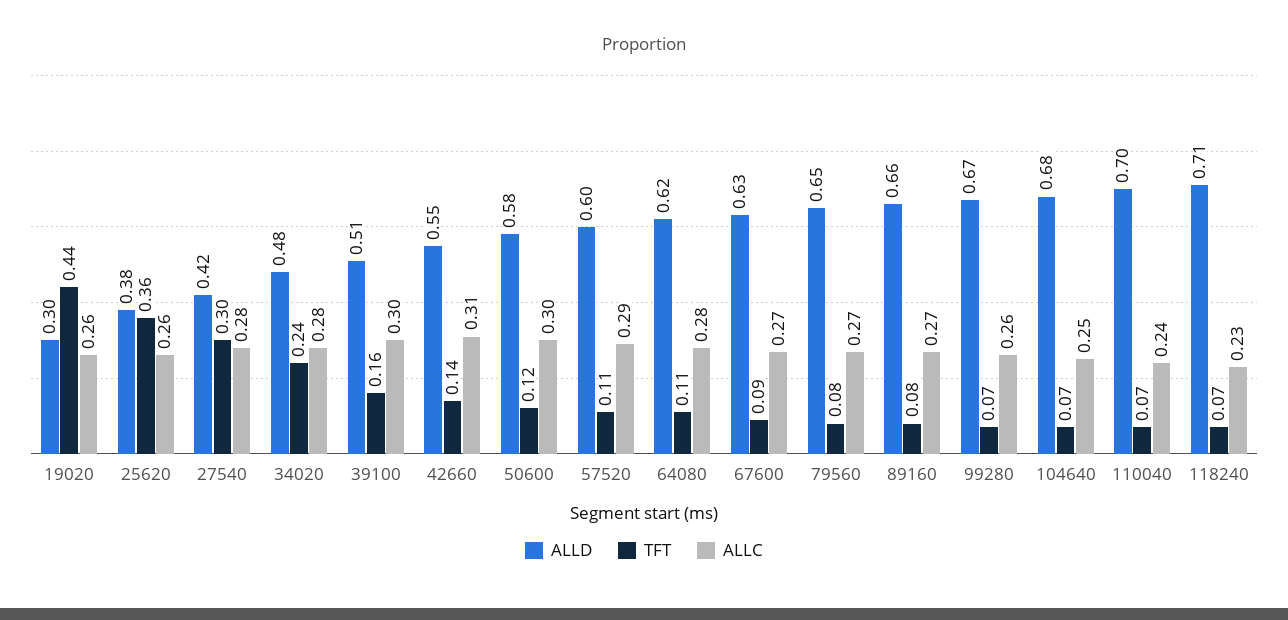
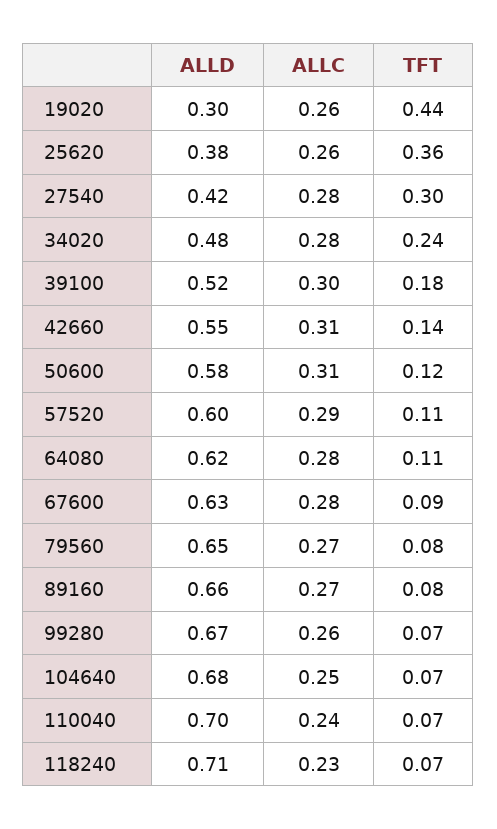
ALLD, 39100: 0.51 -> 0.52
TFT, 39100: 0.16 -> 0.18
ALLC, 50600: 0.3 -> 0.31
ALLC, 67600: 0.27 -> 0.28

